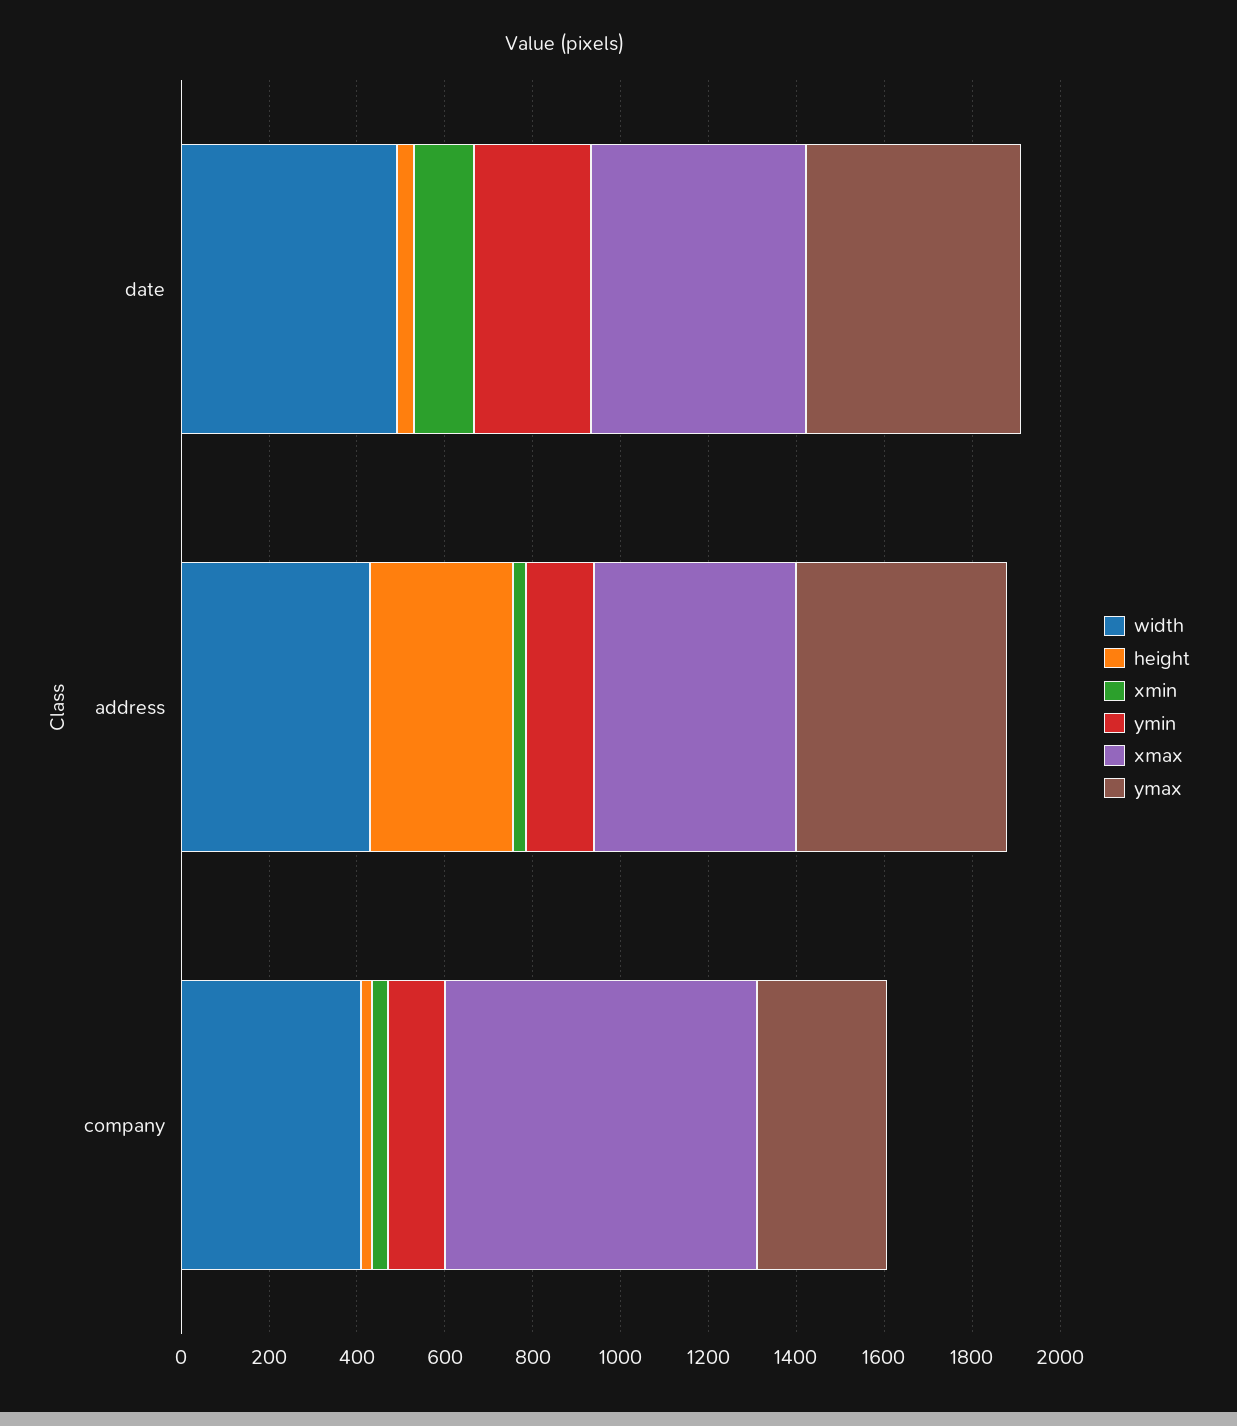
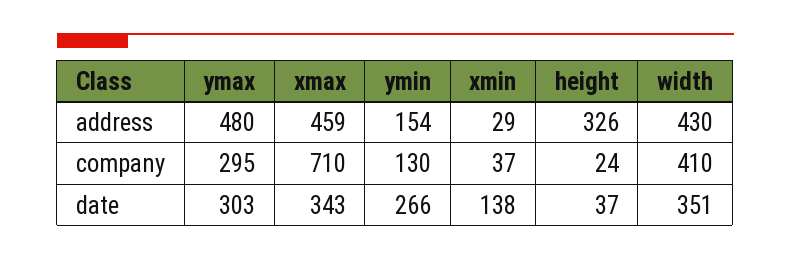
width, date: 500 -> 351
xmax, date: 500 -> 343
ymax, date: 500 -> 303

